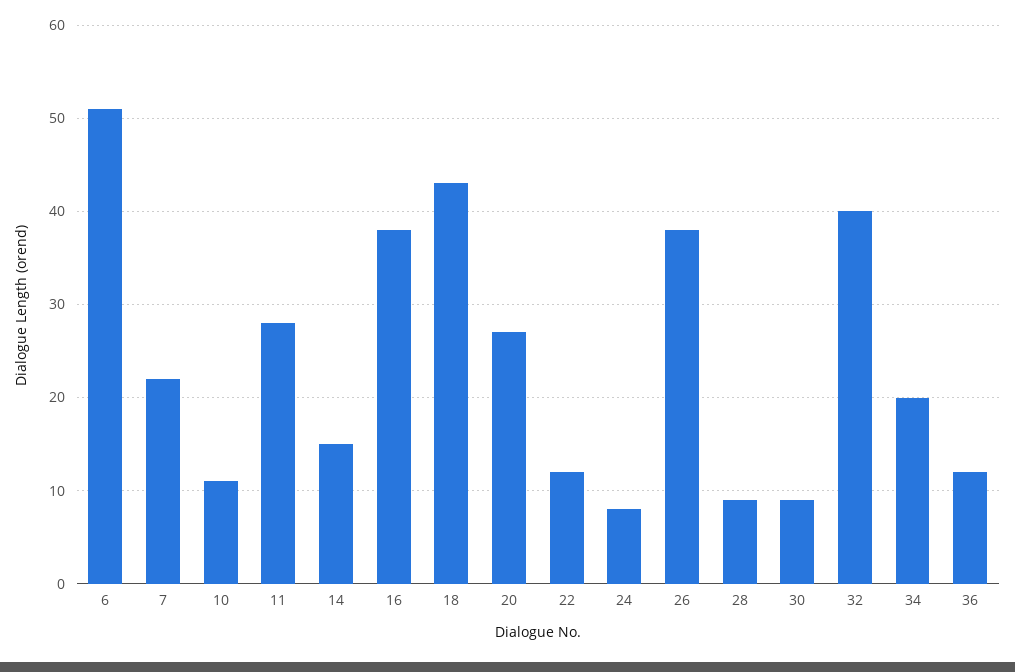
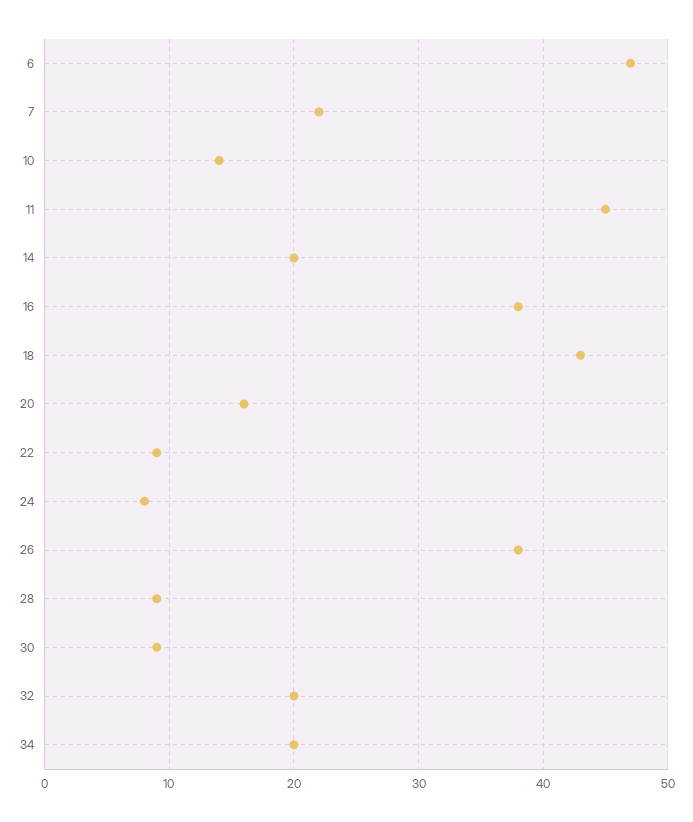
6: 51 -> 47
10: 11 -> 14
11: 28 -> 45
14: 15 -> 20
20: 27 -> 16
22: 12 -> 9
32: 40 -> 20
36: 12 -> none

